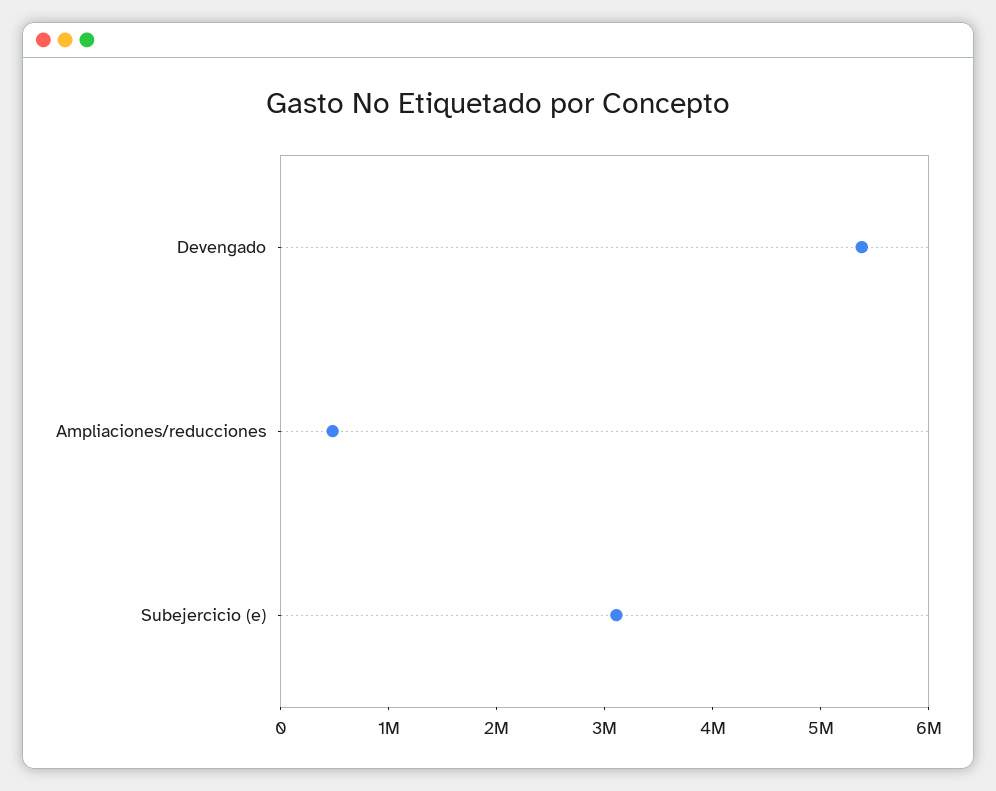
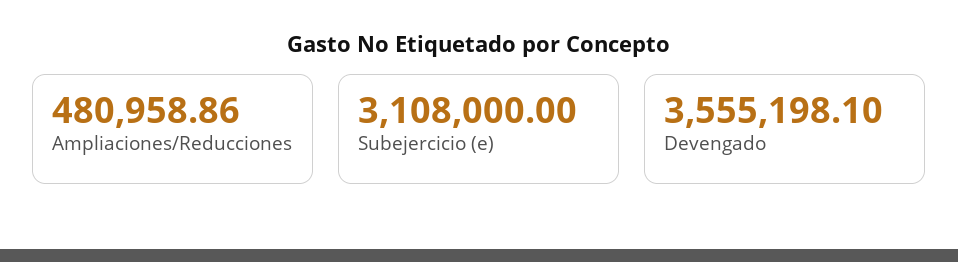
Devengado: 5400000 -> 3555198.1

